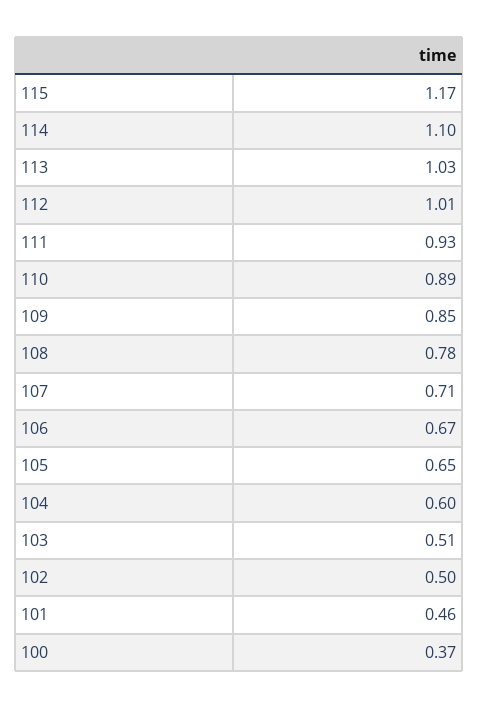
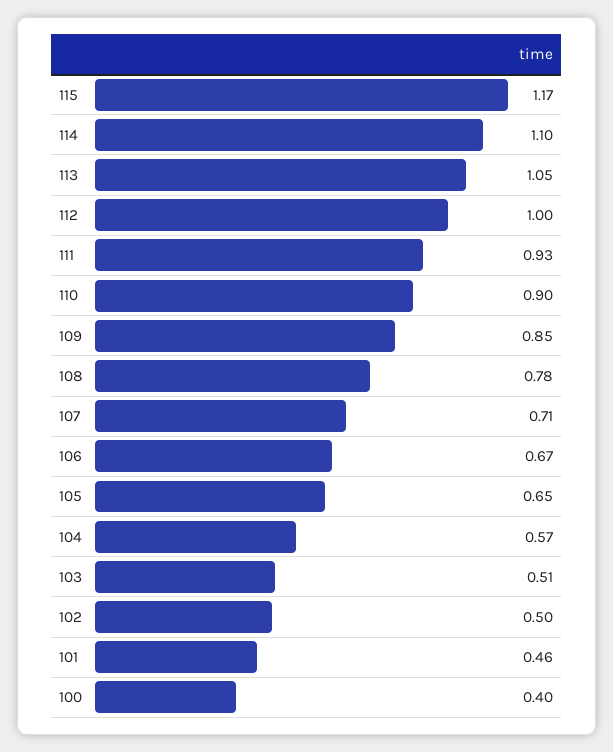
113: 1.03 -> 1.05
112: 1.01 -> 1
110: 0.89 -> 0.9
104: 0.6 -> 0.57
100: 0.37 -> 0.4

